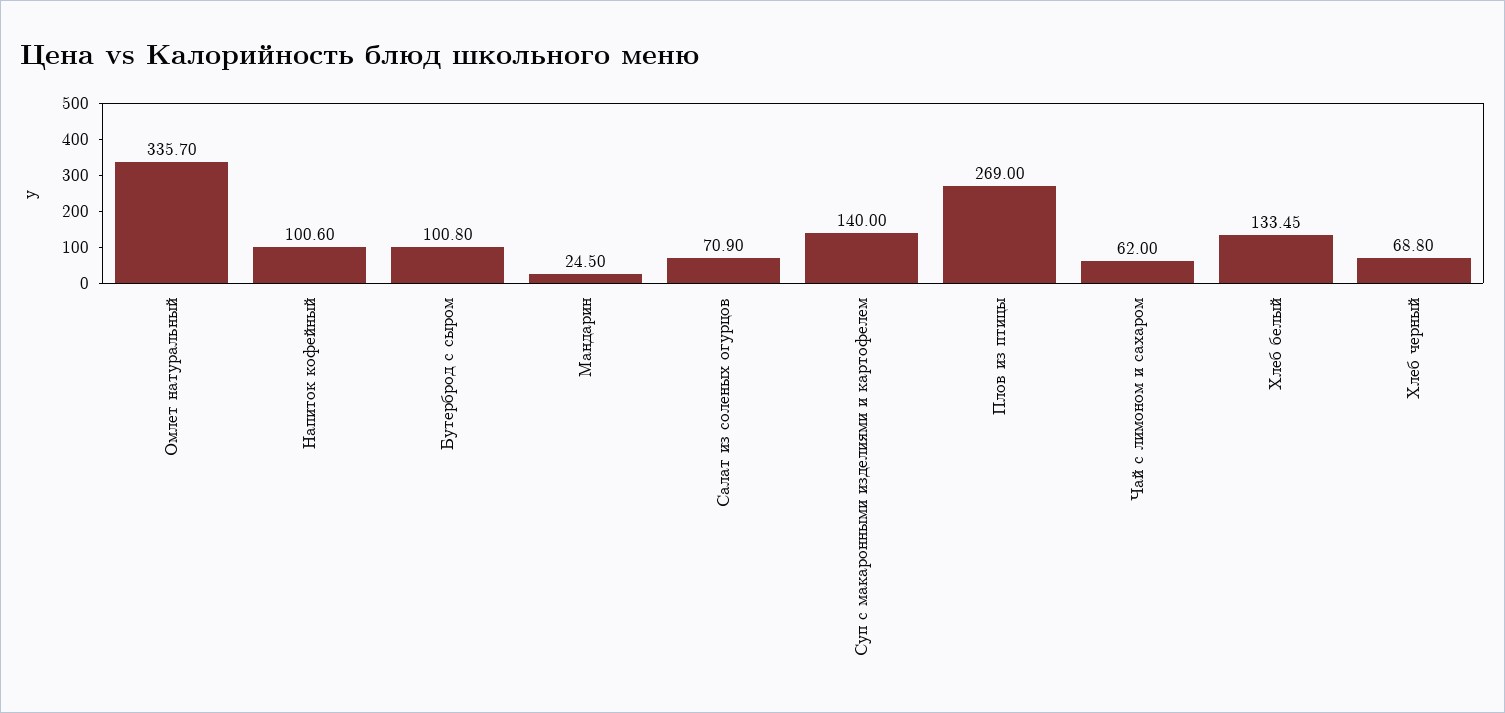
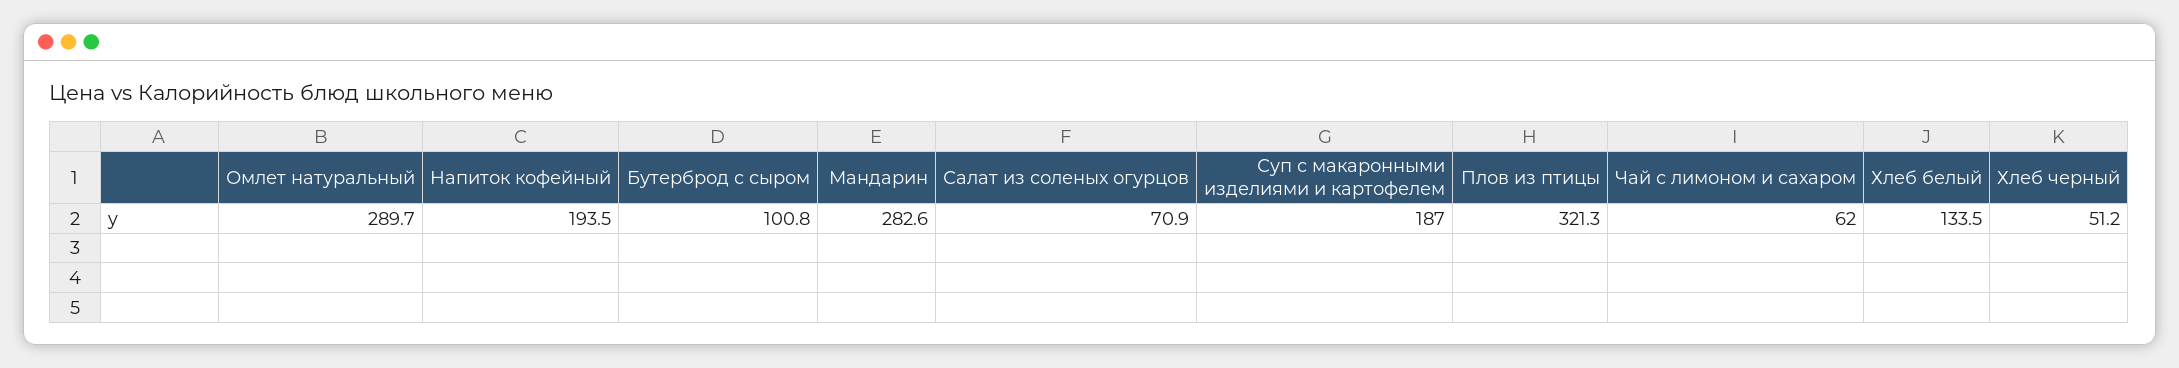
Омлет натуральный: 335.7 -> 289.7
Напиток кофейный: 100.6 -> 193.5
Мандарин: 24.5 -> 282.6
Суп с макаронными изделиями и картофелем: 140 -> 187
Плов из птицы: 269 -> 321.3
Хлеб черный: 68.8 -> 51.2

